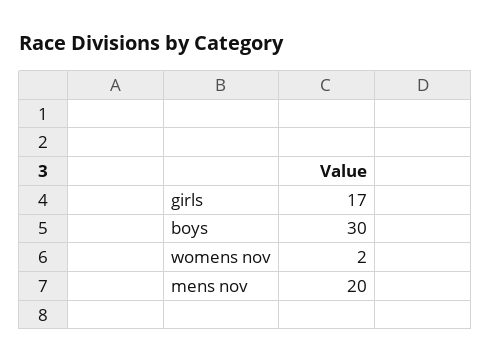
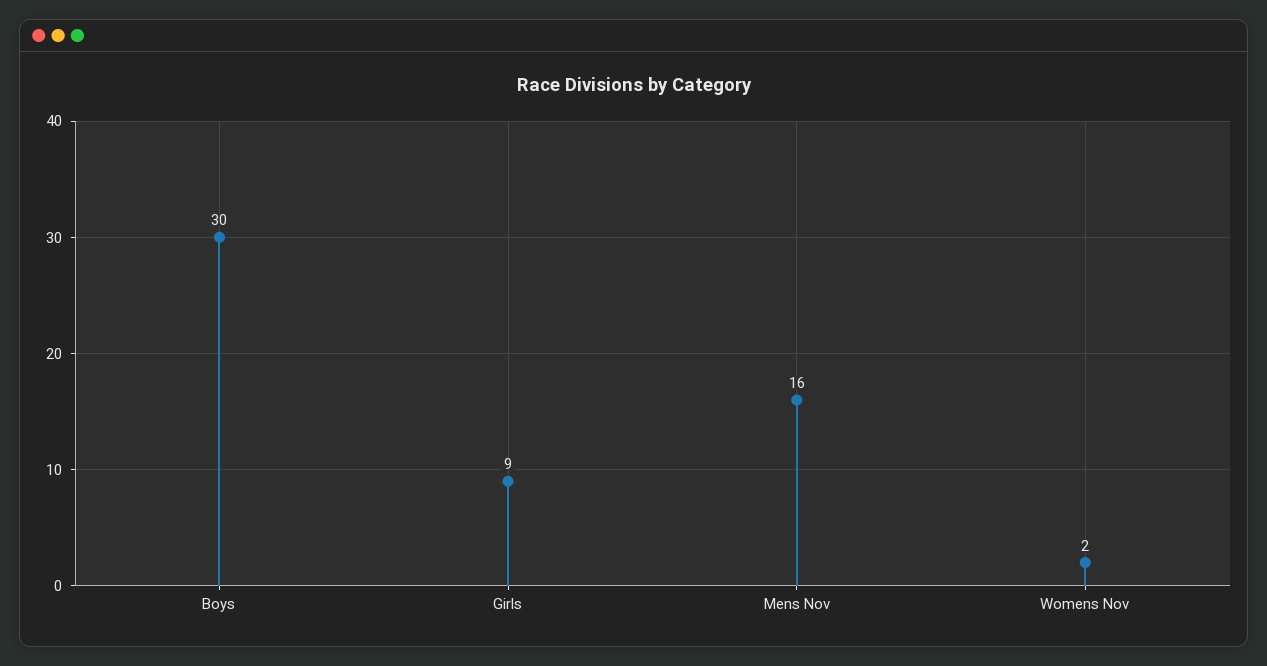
girls: 17 -> 9
mens nov: 20 -> 16

